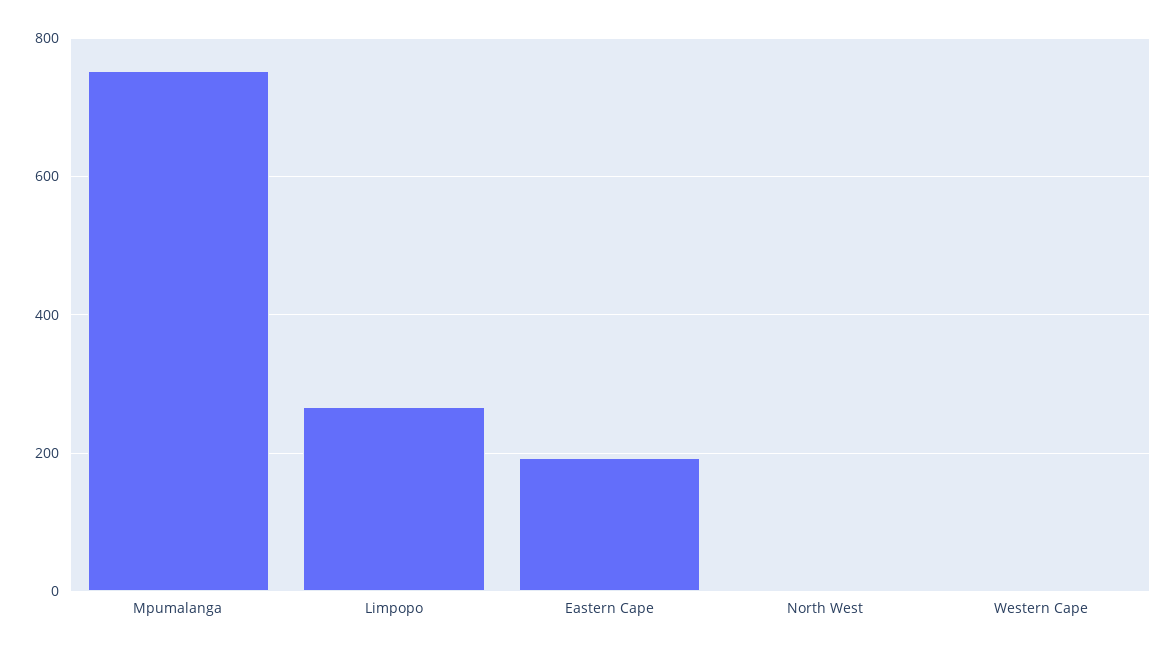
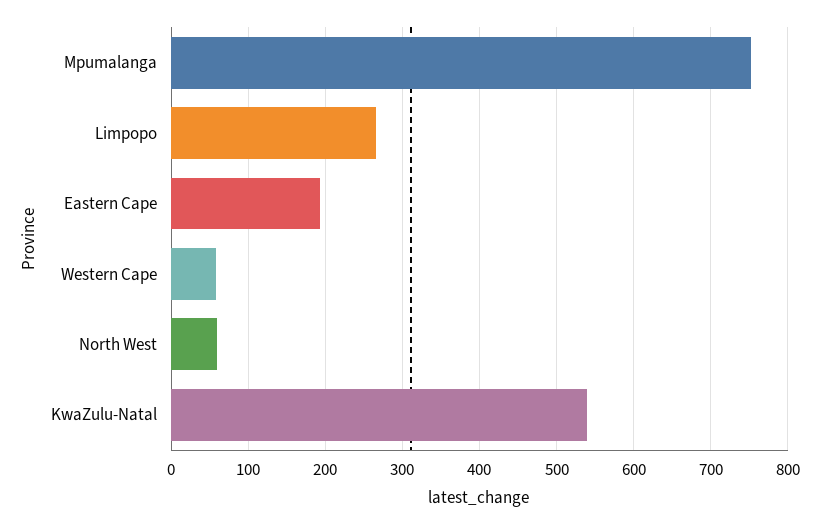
North West: 0 -> 60
Western Cape: 0 -> 60
KwaZulu-Natal: none -> 540

